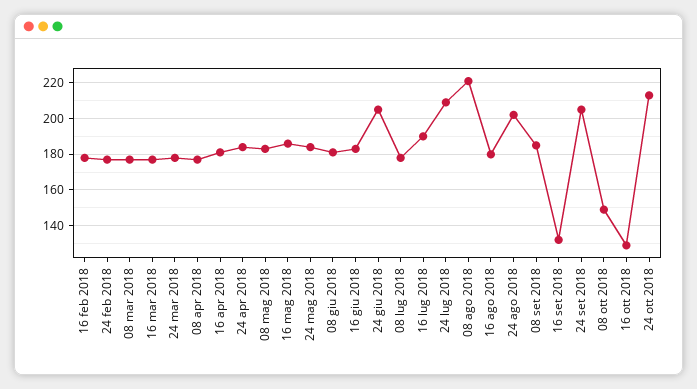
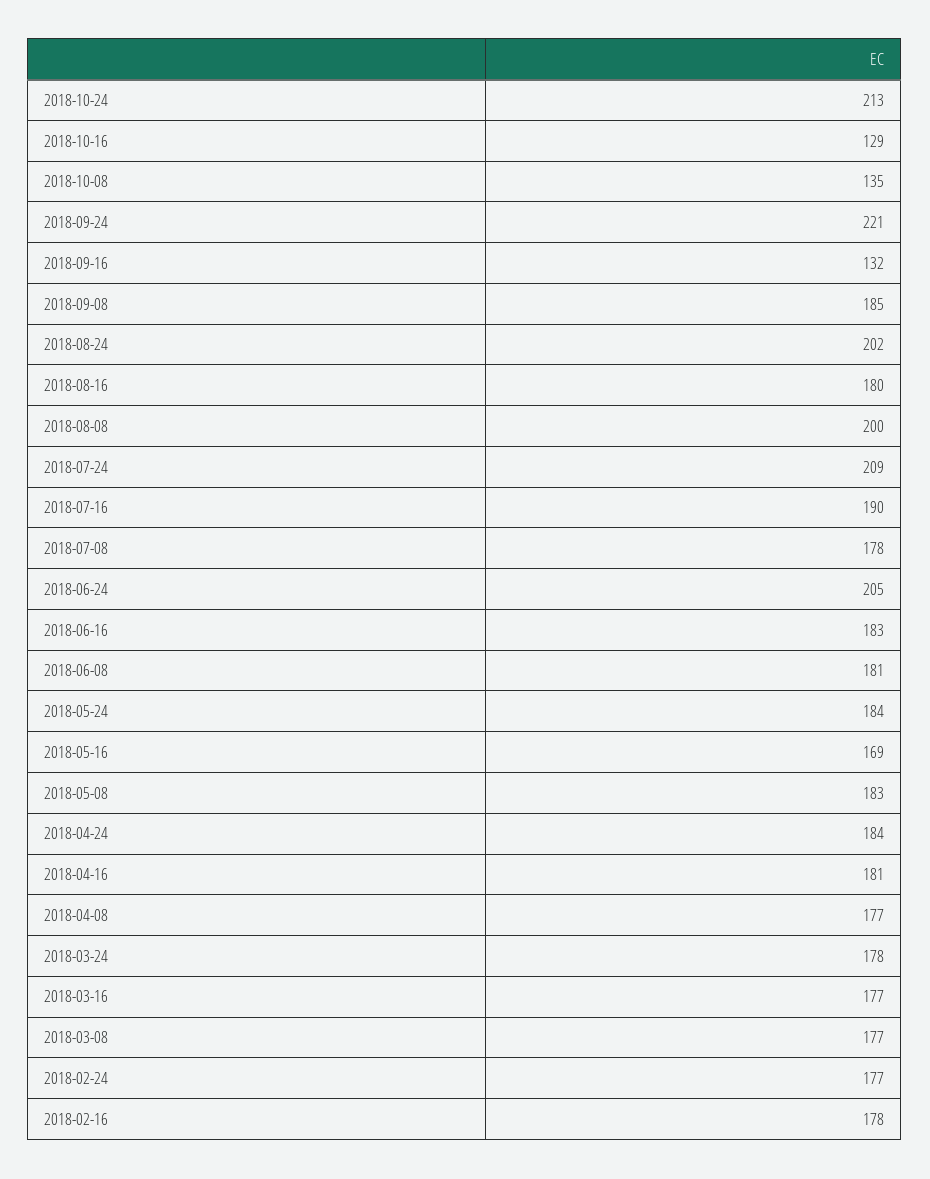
16 mag 2018: 185 -> 169
08 ago 2018: 220 -> 200
24 set 2018: 205 -> 221
08 ott 2018: 150 -> 135

